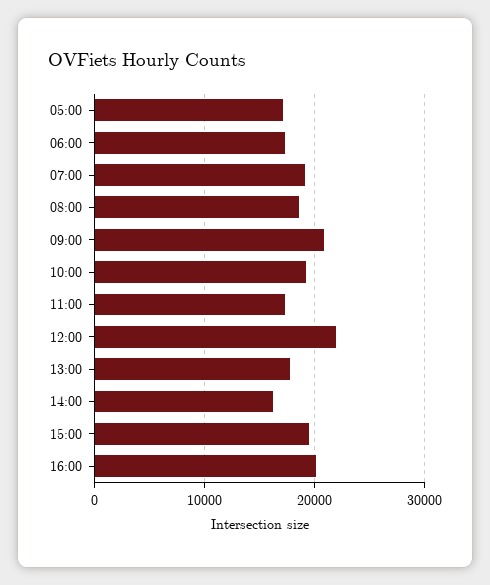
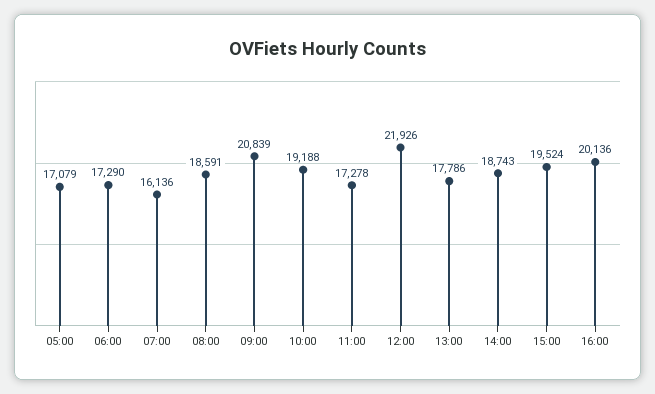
07:00: 19000 -> 16136
14:00: 16000 -> 18743

